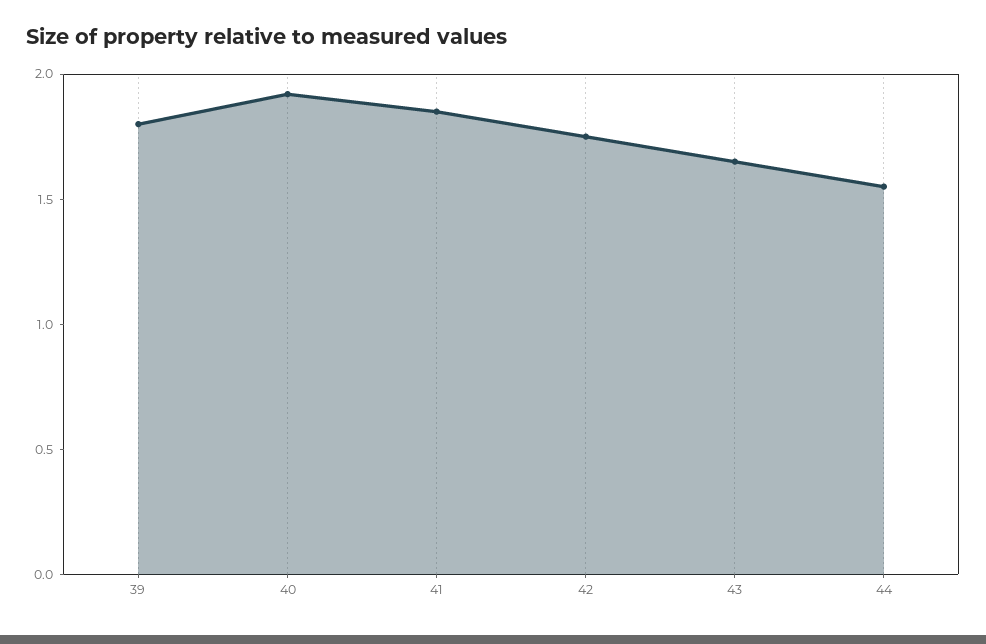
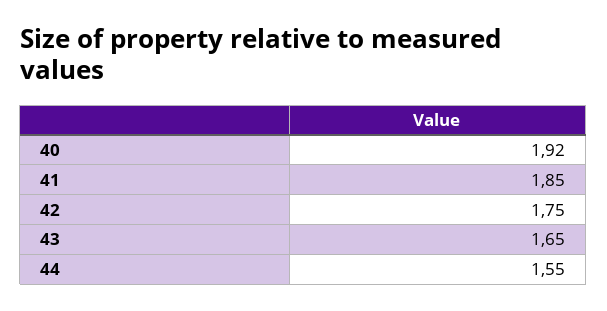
39: 1.8 -> none

